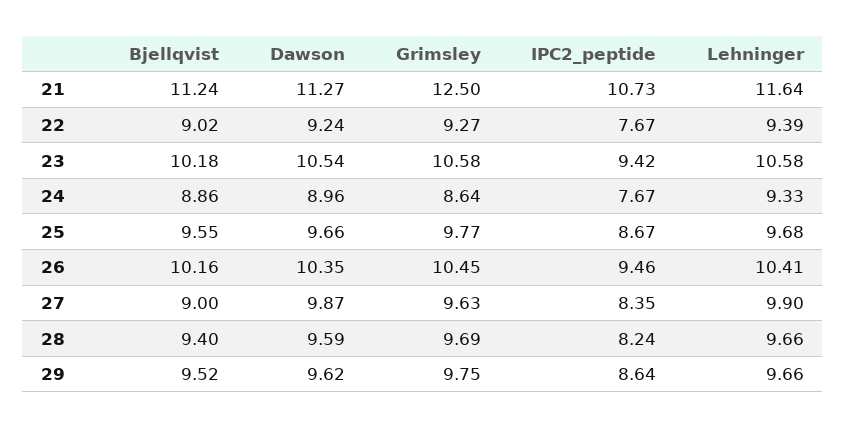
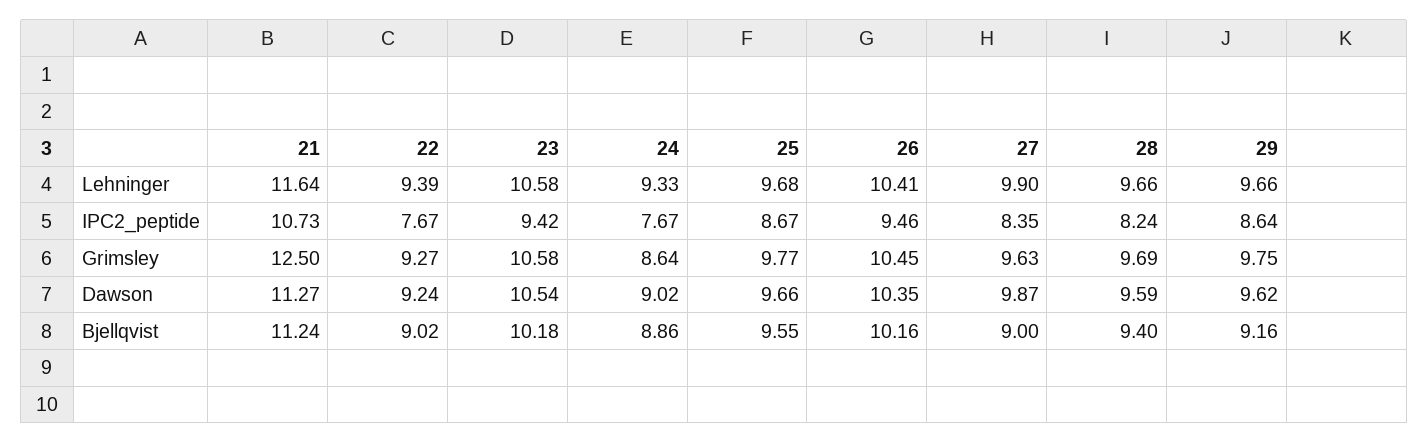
Dawson, 24: 8.96 -> 9.02
Bjellqvist, 29: 9.52 -> 9.16

